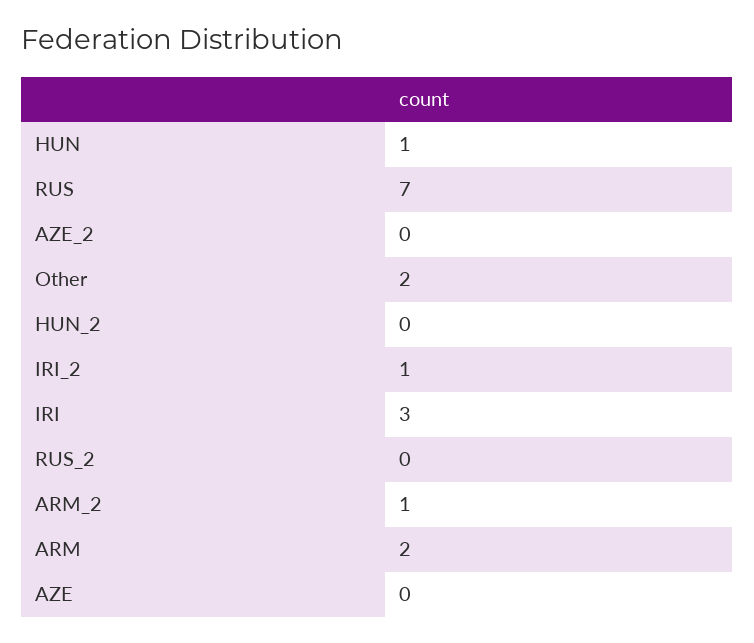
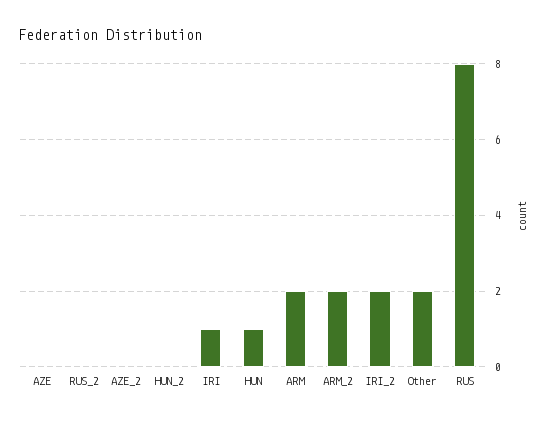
RUS: 7 -> 8
IRI_2: 1 -> 2
IRI: 3 -> 1
ARM_2: 1 -> 2

